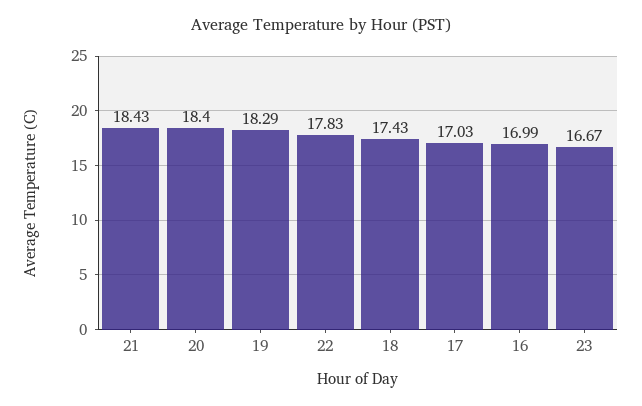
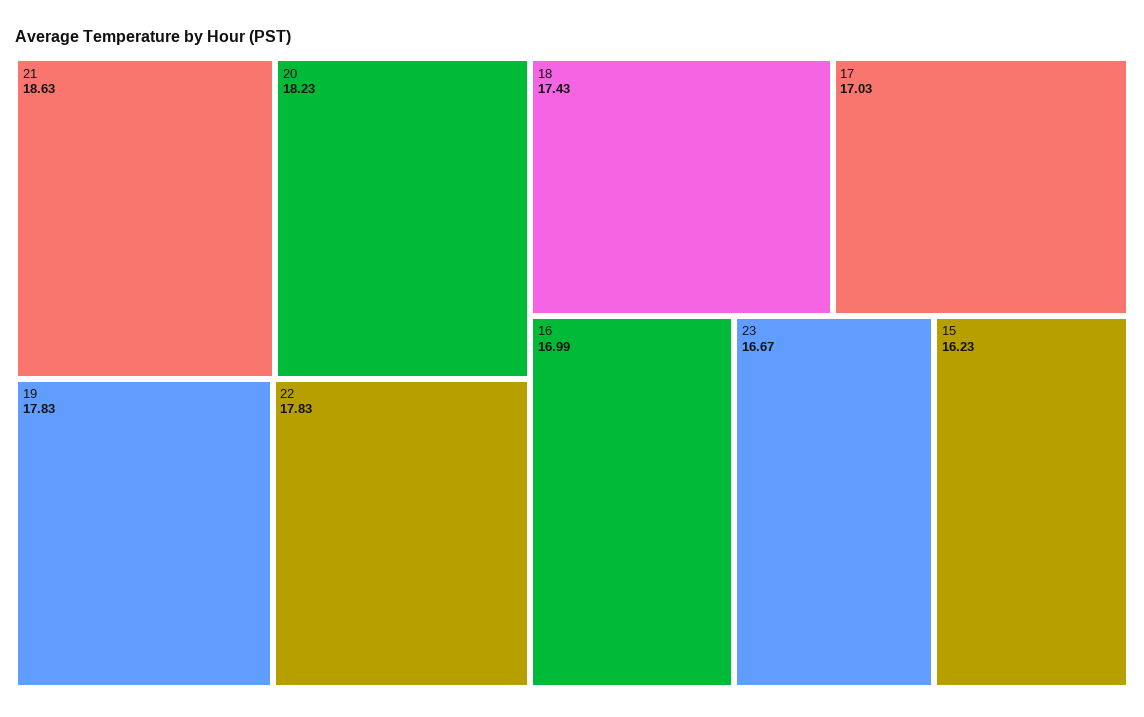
21: 18.43 -> 18.63
20: 18.4 -> 18.23
19: 18.29 -> 17.83
15: none -> 16.23

